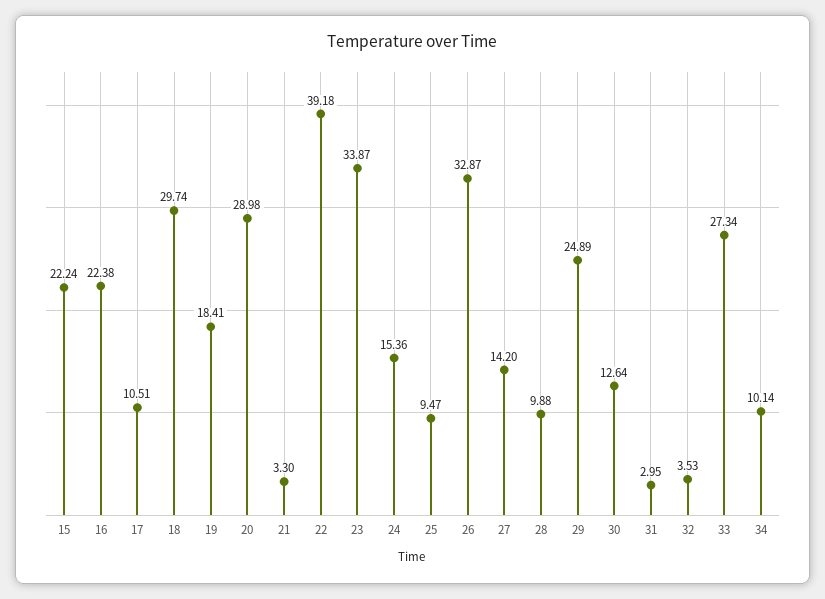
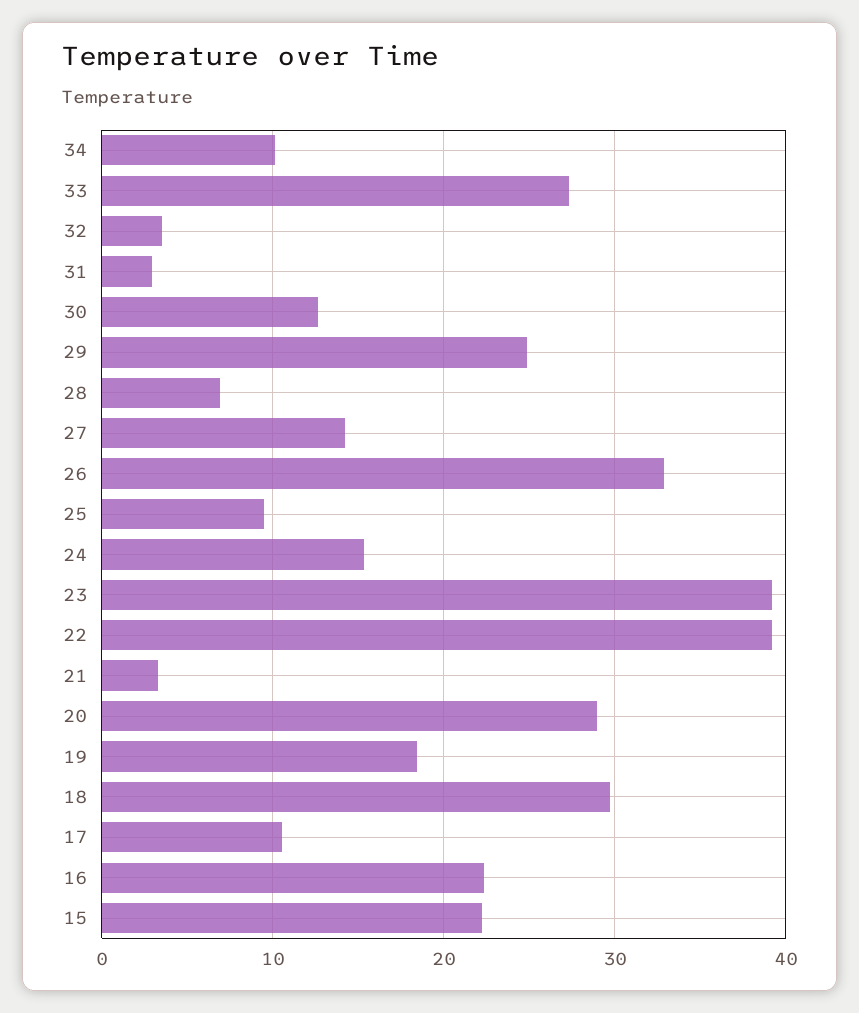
23: 33.87 -> 39
28: 9.88 -> 7

